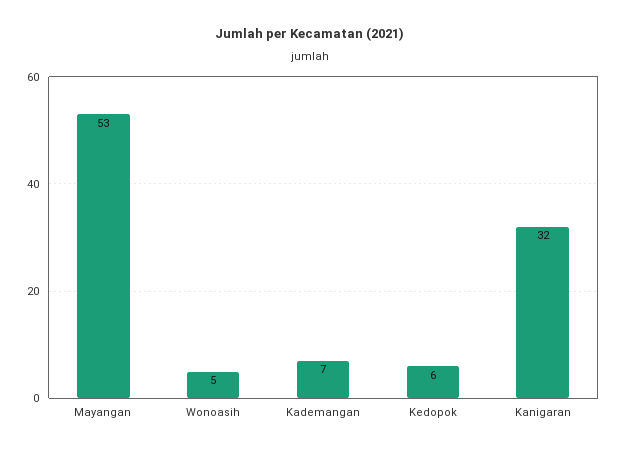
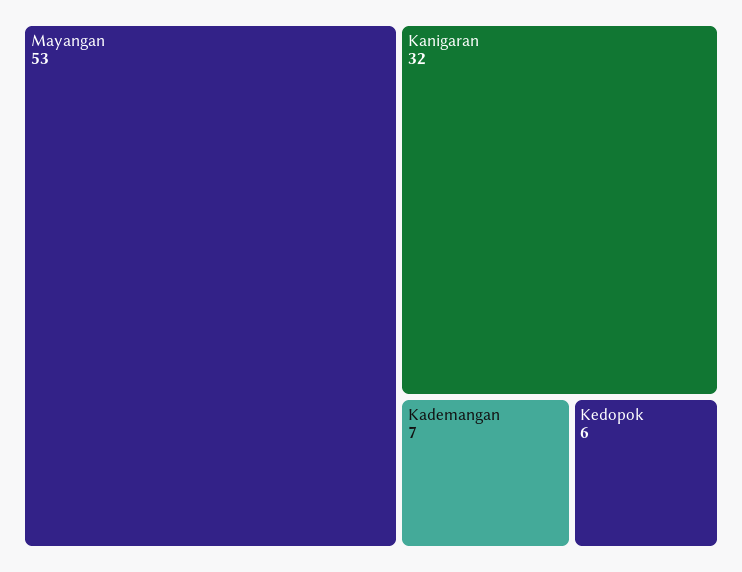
Wonoasih: 5 -> none

